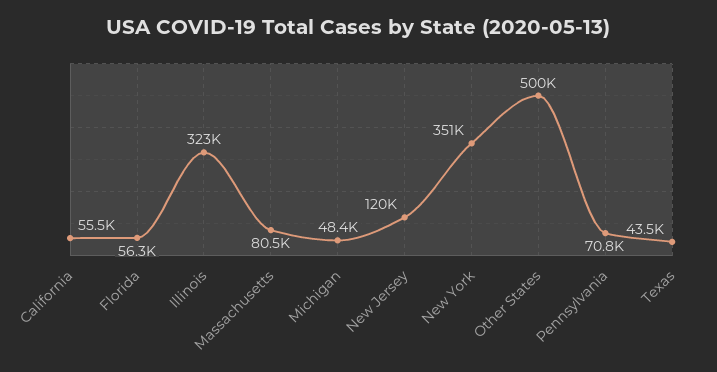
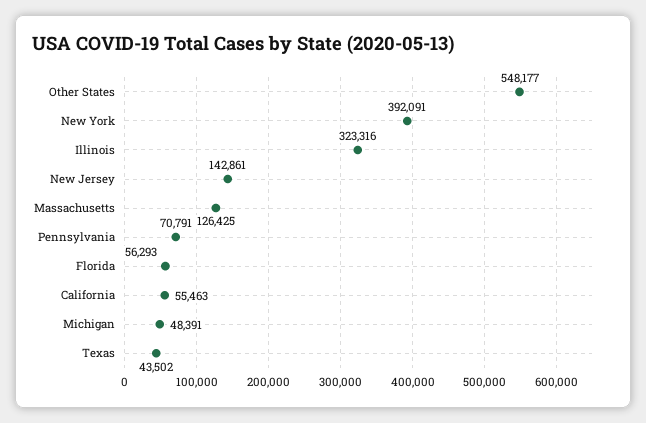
Massachusetts: 80500 -> 126425
New Jersey: 120000 -> 142861
New York: 351000 -> 392091
Other States: 500000 -> 548177

